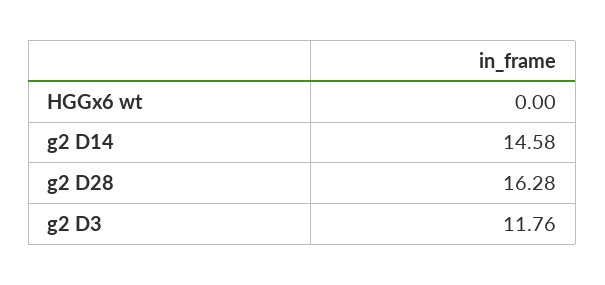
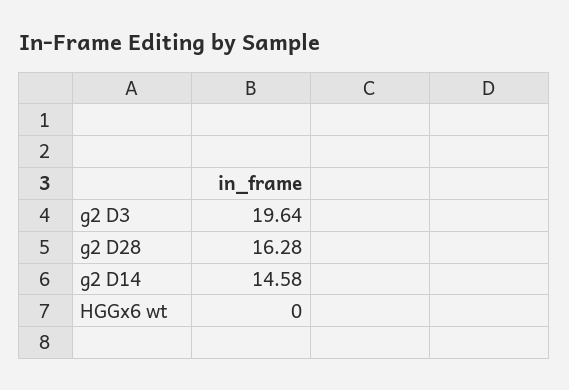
g2 D3: 11.76 -> 19.64

